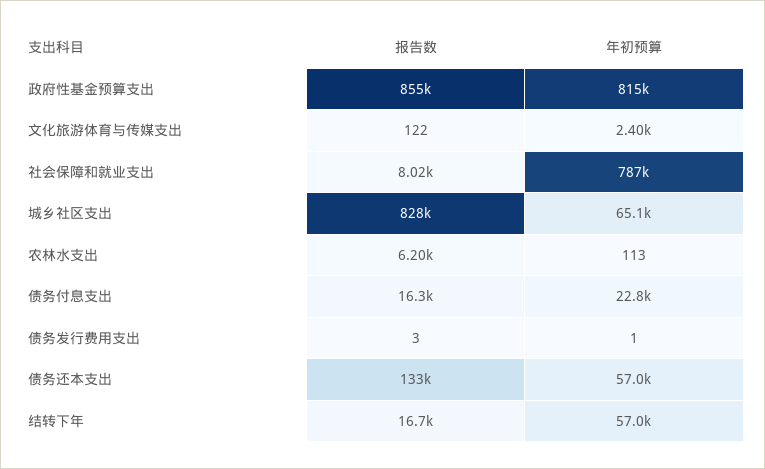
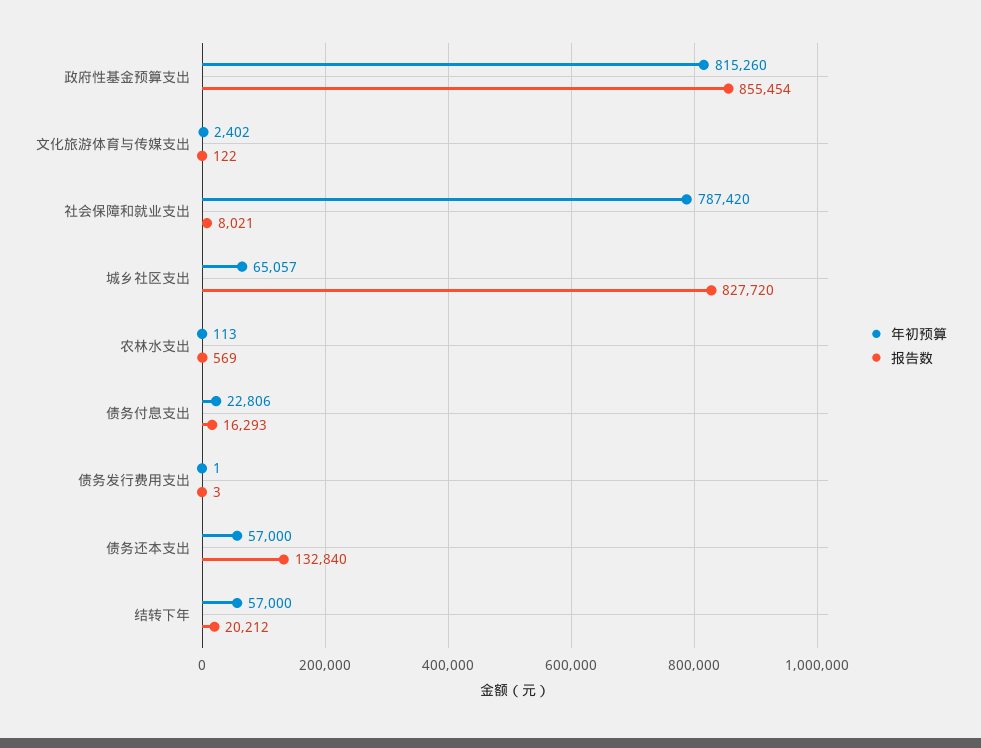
报告数, 农林水支出: 6200 -> 569
报告数, 结转下年: 16700 -> 20212

